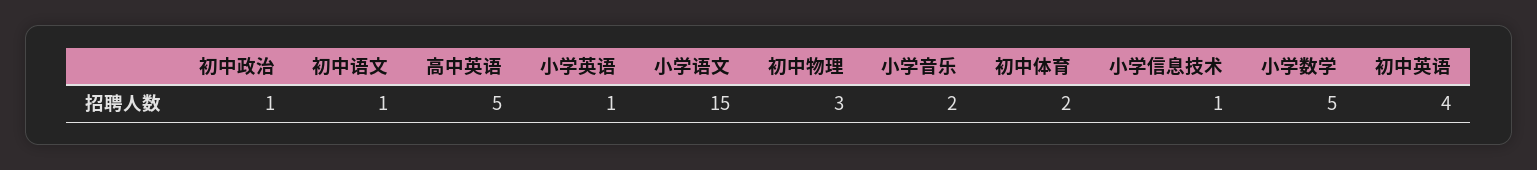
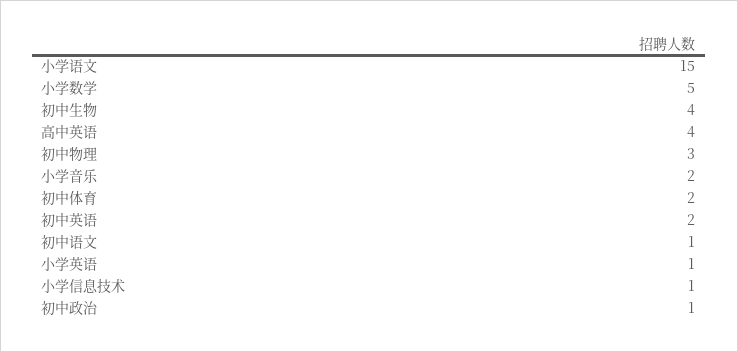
高中英语: 5 -> 4
初中英语: 4 -> 2
初中生物: none -> 4

